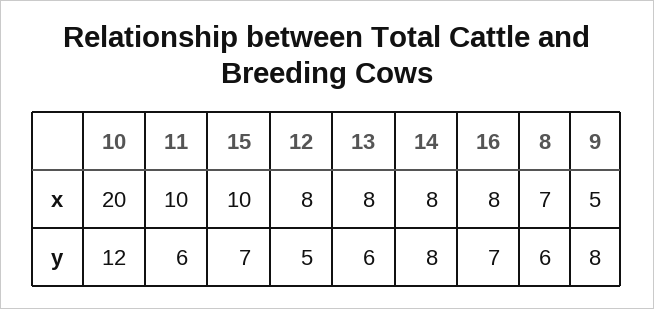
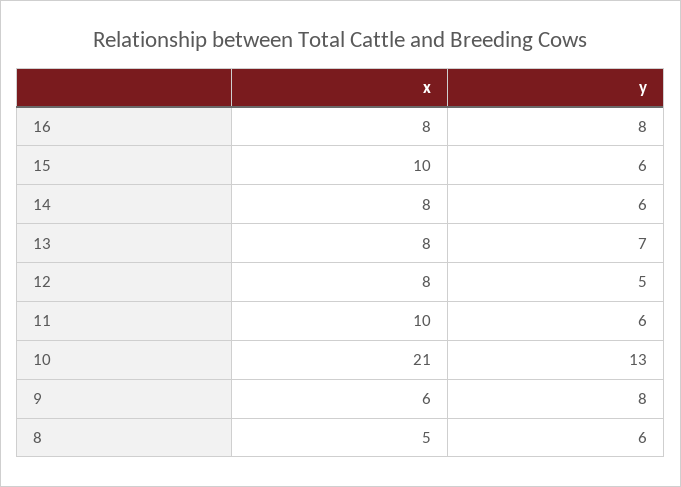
10, x: 20 -> 21
8, x: 7 -> 5
9, x: 5 -> 6
10, y: 12 -> 13
15, y: 7 -> 6
13, y: 6 -> 7
14, y: 8 -> 6
16, y: 7 -> 8

